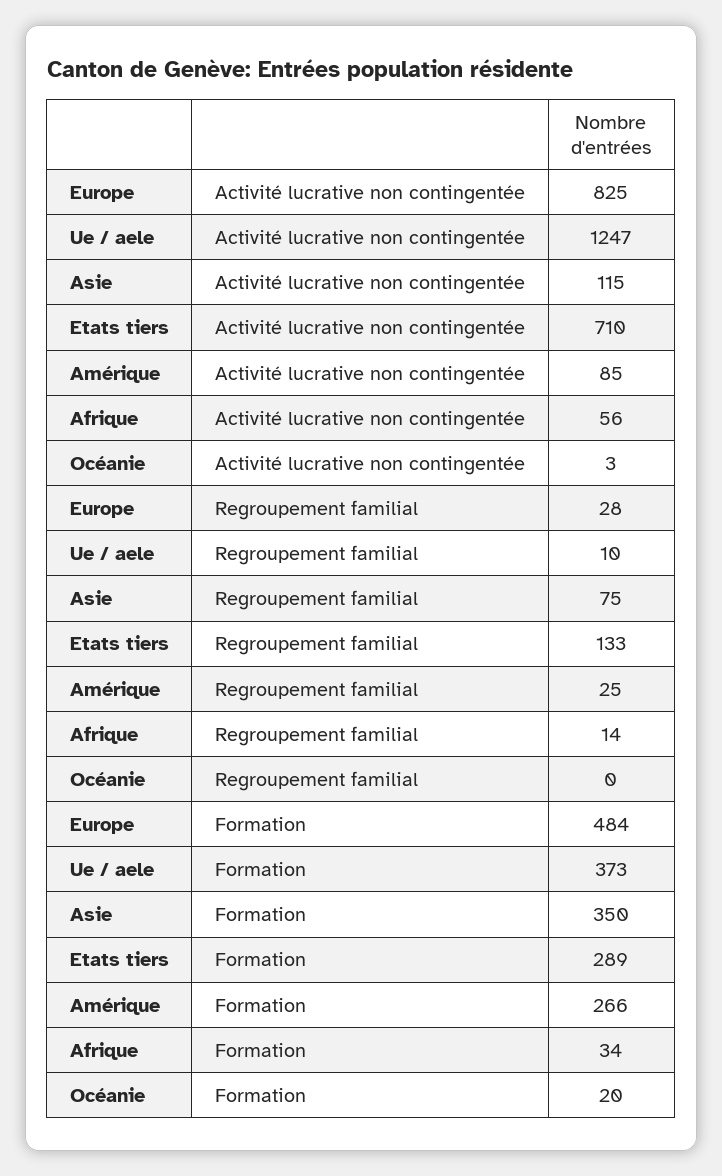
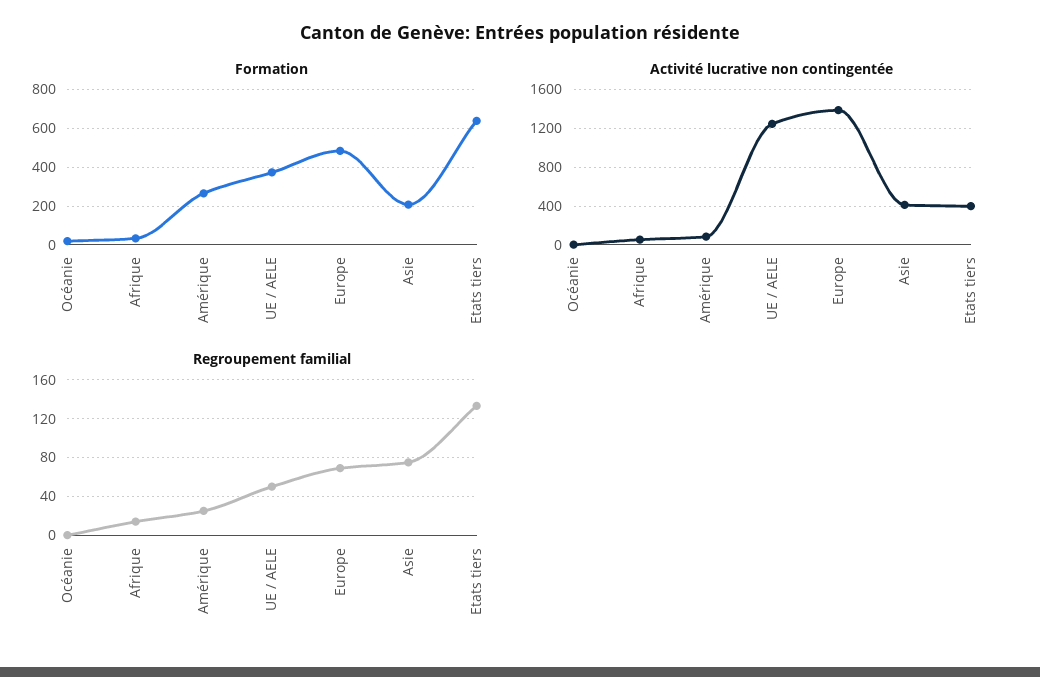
Activité lucrative non contingentée, Europe: 825 -> 1400
Activité lucrative non contingentée, Asie: 115 -> 400
Activité lucrative non contingentée, Etats tiers: 710 -> 400
Regroupement familial, Europe: 28 -> 70
Regroupement familial, Ue / aele: 10 -> 50
Formation, Asie: 350 -> 200
Formation, Etats tiers: 289 -> 650

